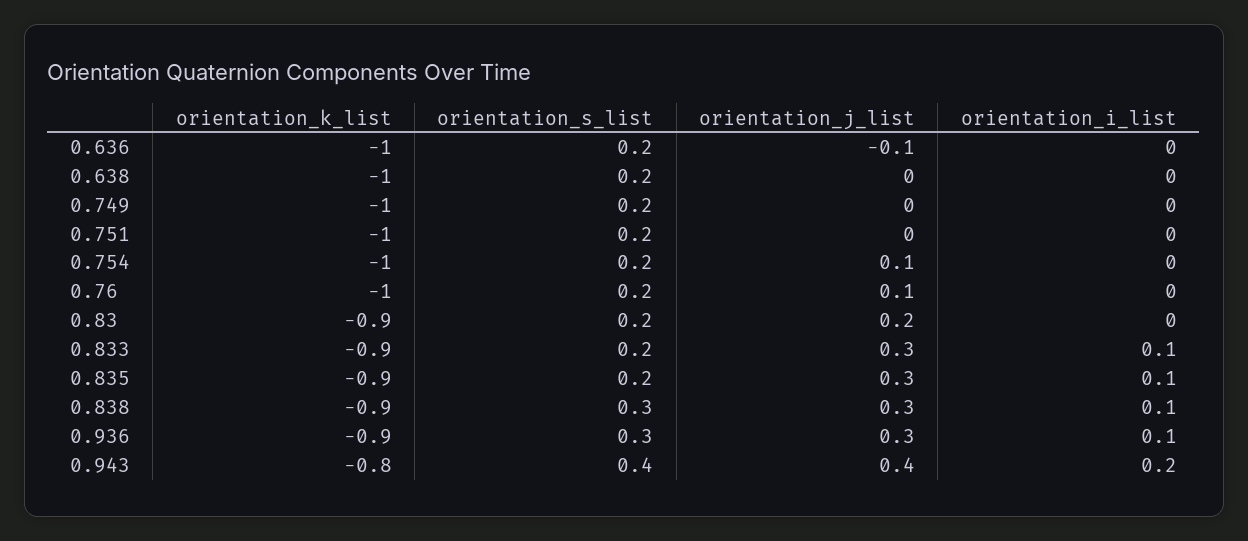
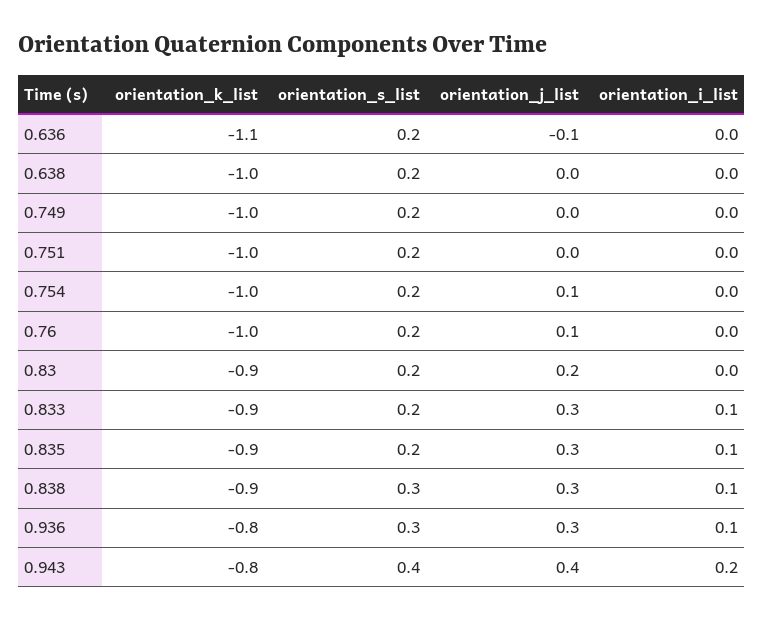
orientation_k_list, 0.636: -1 -> -1.1
orientation_k_list, 0.936: -0.9 -> -0.8

